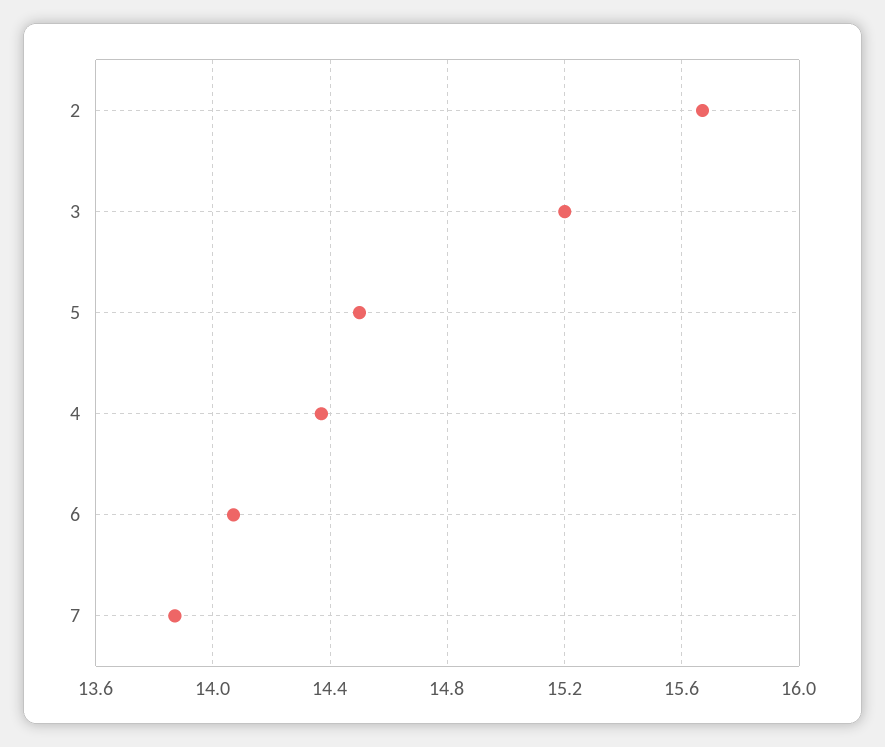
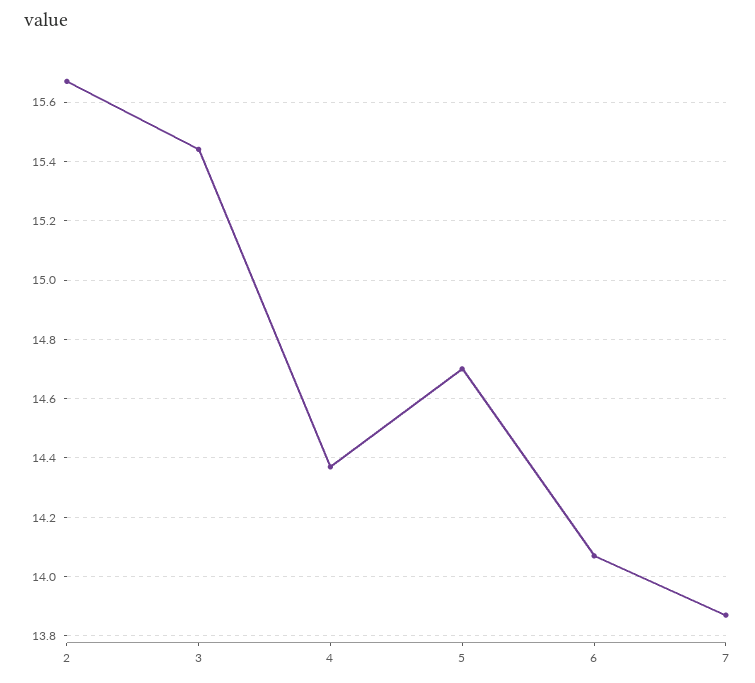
3: 15.2 -> 15.45
5: 14.5 -> 14.7

